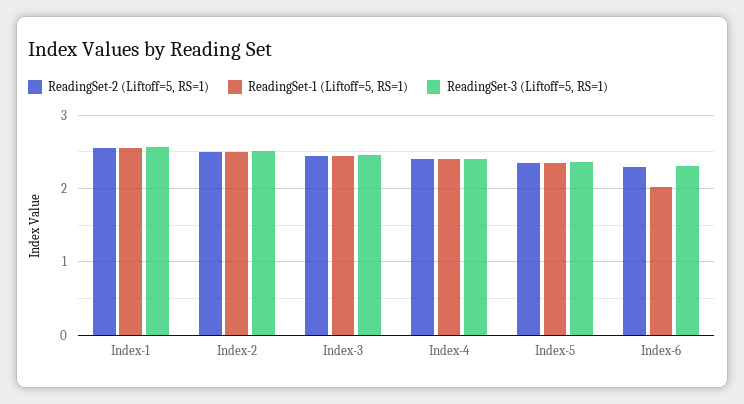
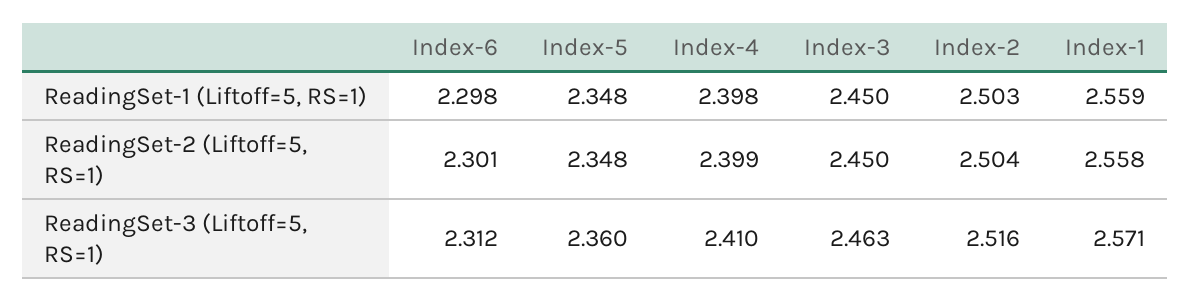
ReadingSet-1 (Liftoff=5, RS=1), Index-6: 2 -> 2.298

